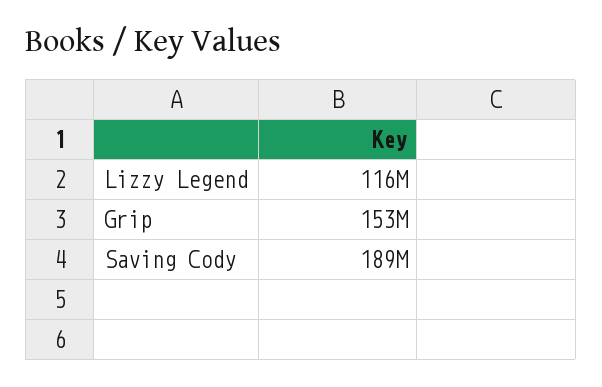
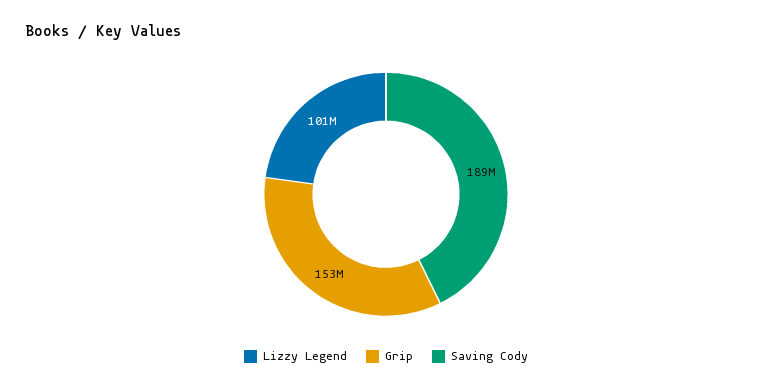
Lizzy Legend: 116000000 -> 101000000

